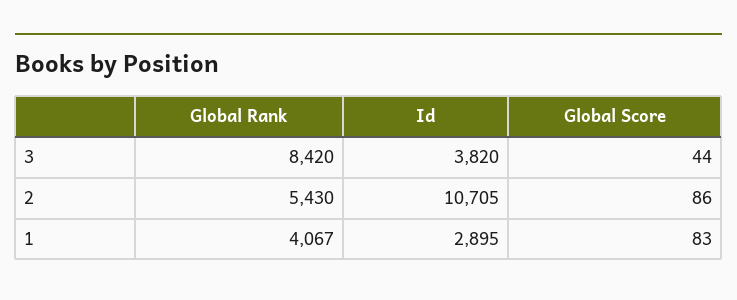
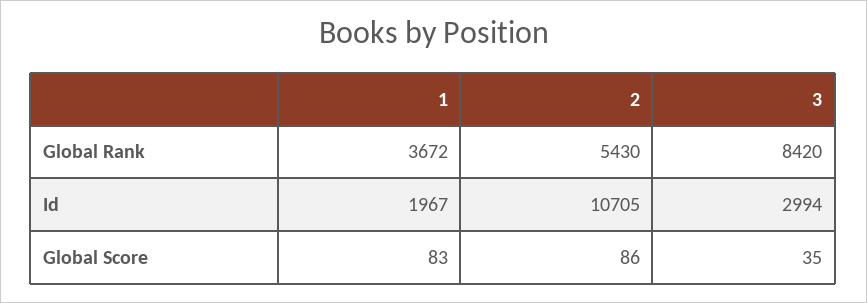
Id, 3: 3820 -> 2994
Global Score, 3: 44 -> 35
Global Rank, 1: 4067 -> 3672
Id, 1: 2895 -> 1967

